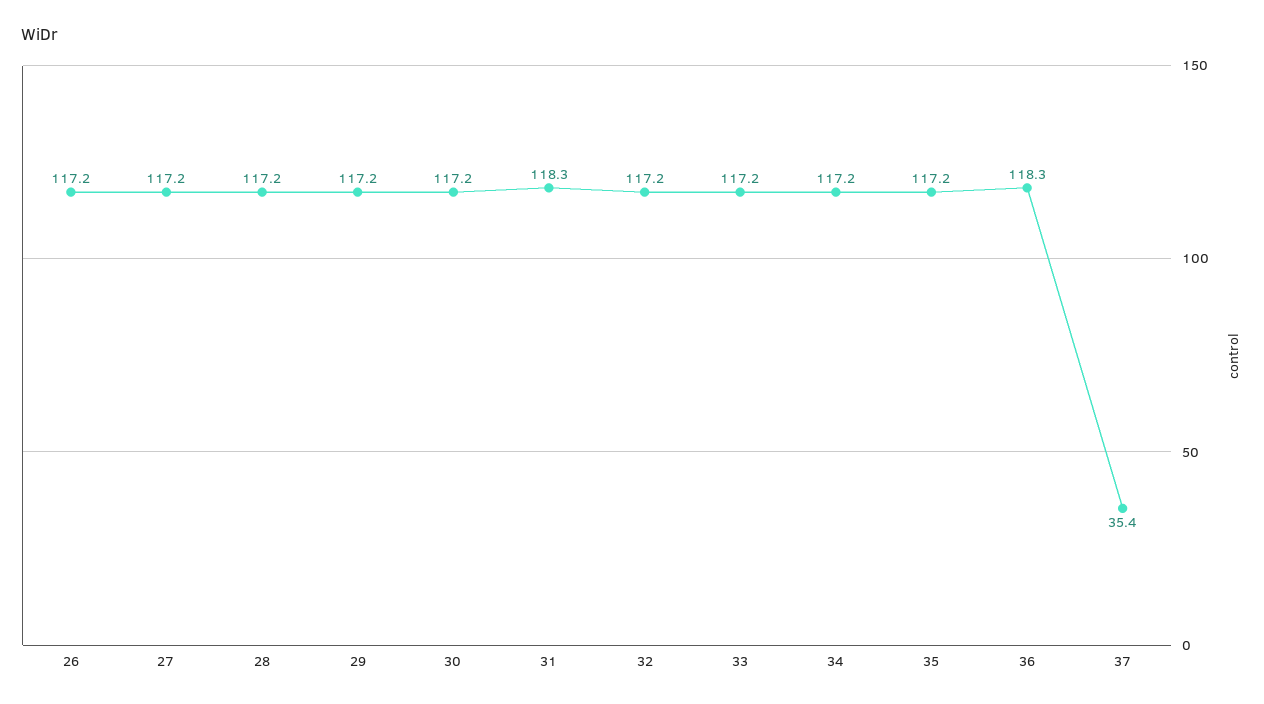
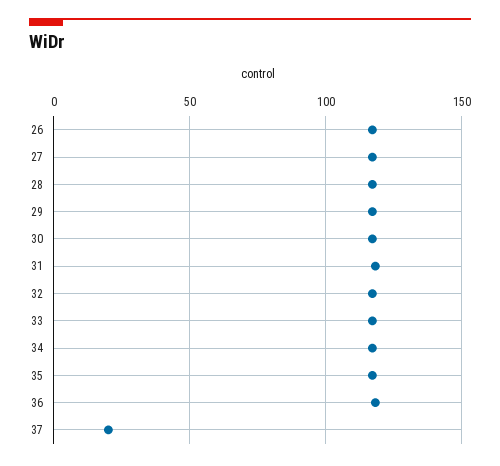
37: 35.4 -> 20

